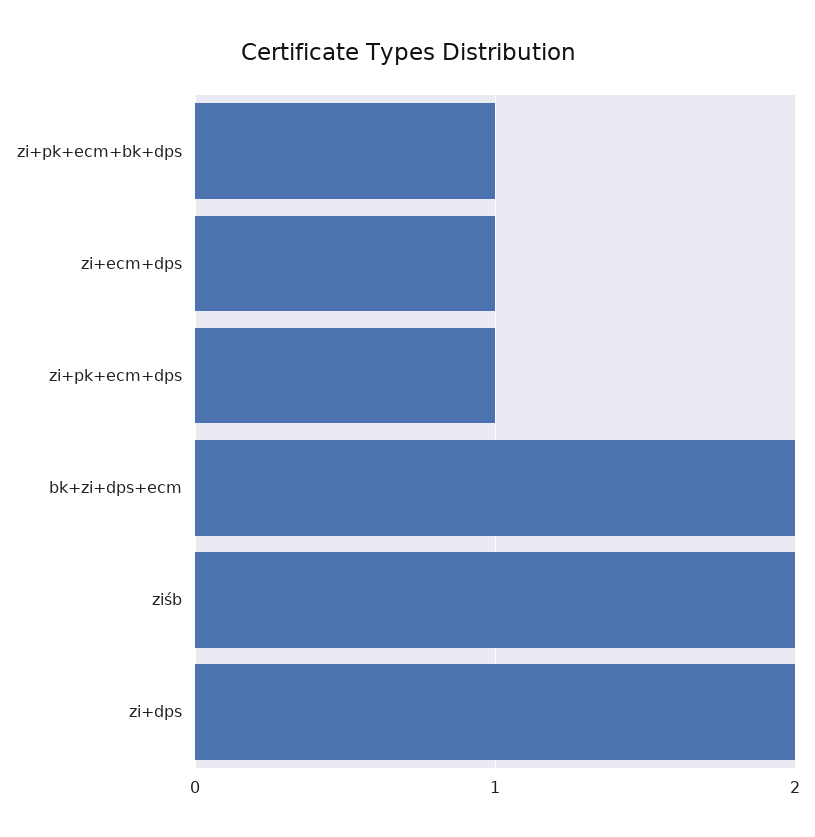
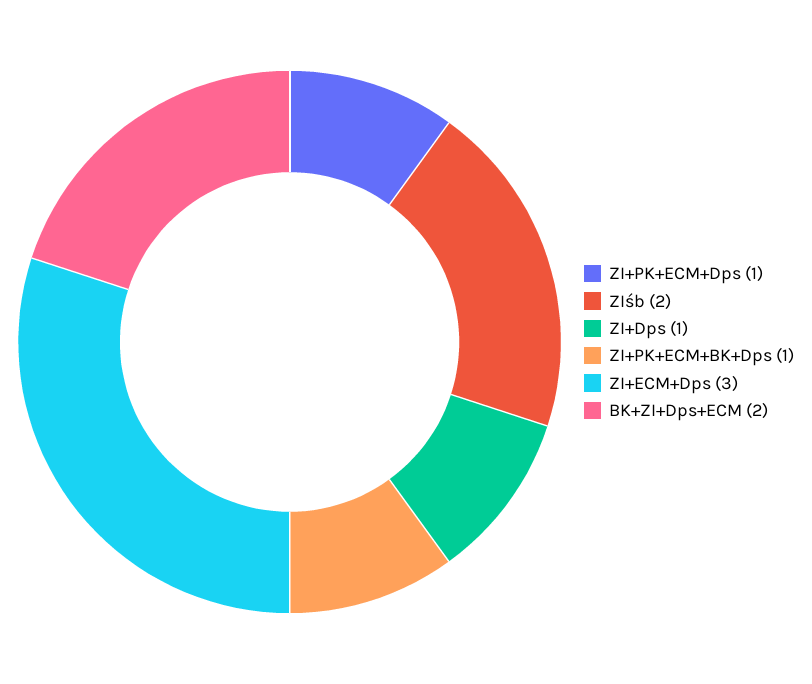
zi+ecm+dps: 1 -> 3
zi+dps: 2 -> 1

